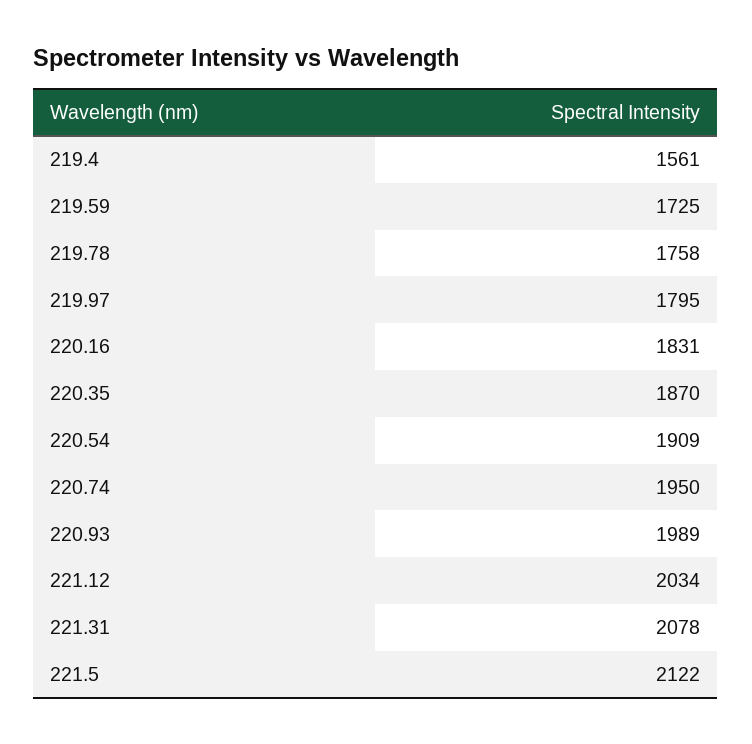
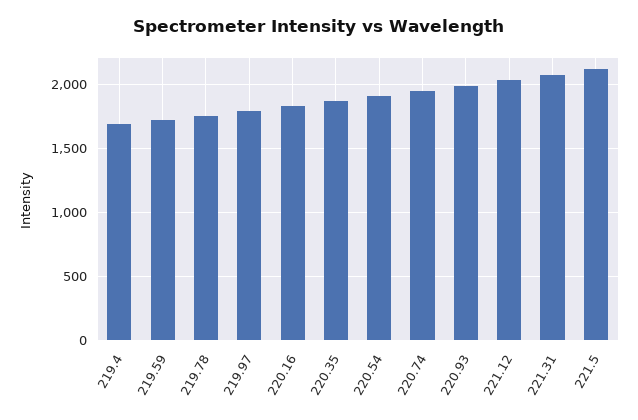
219.4: 1561 -> 1700

